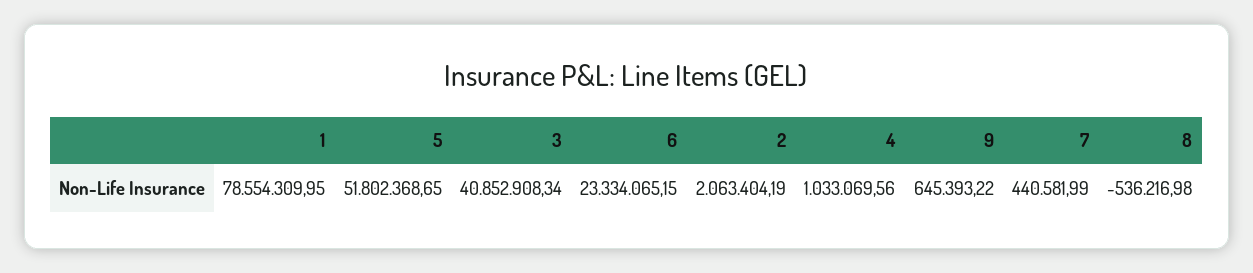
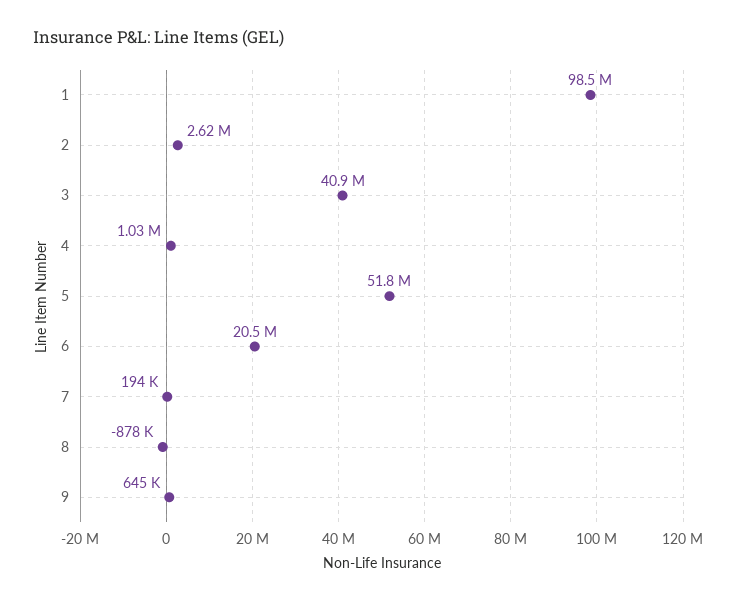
1: 78554309.95 -> 98500000
6: 23334065.15 -> 20500000
2: 2063404.19 -> 2620000
7: 440581.99 -> 194000
8: -536216.98 -> -878000

